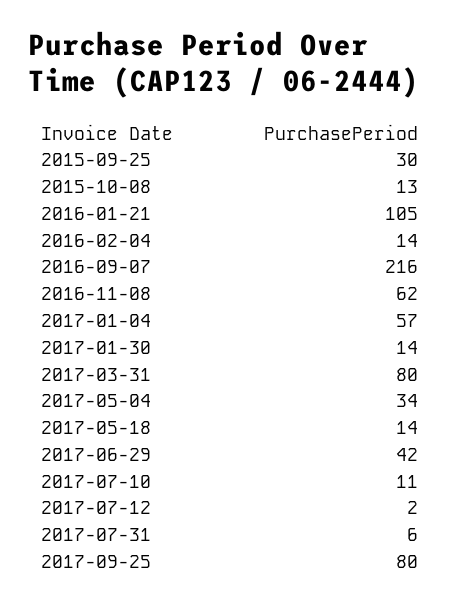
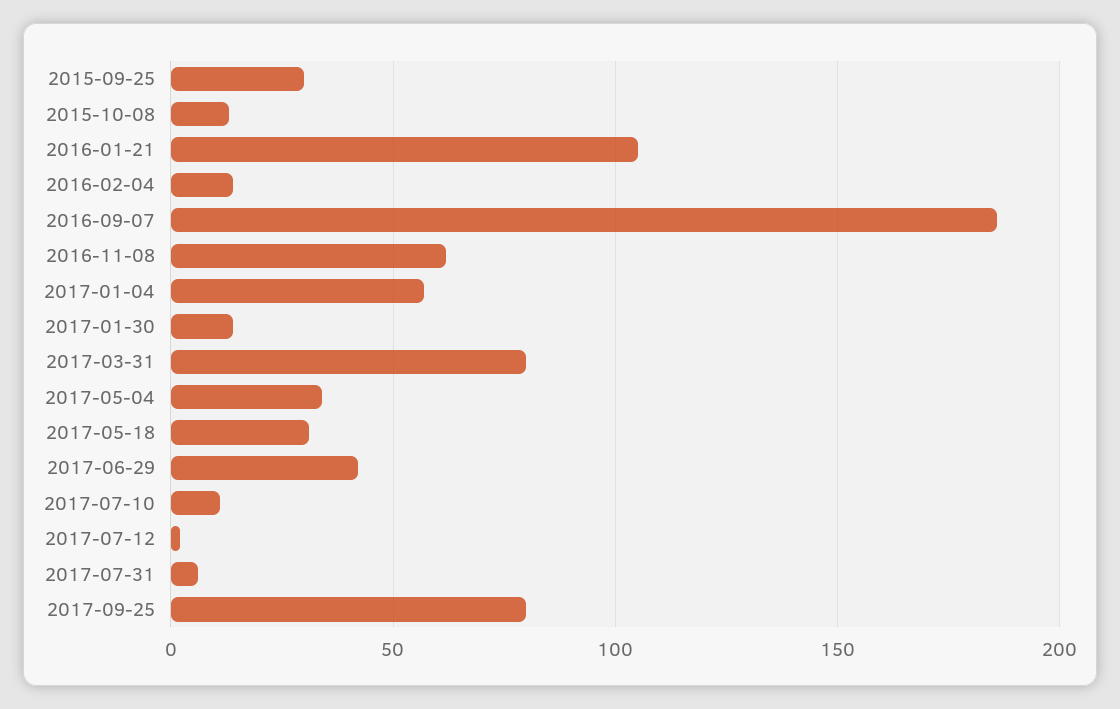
2016-09-07: 216 -> 185
2017-05-18: 14 -> 30

